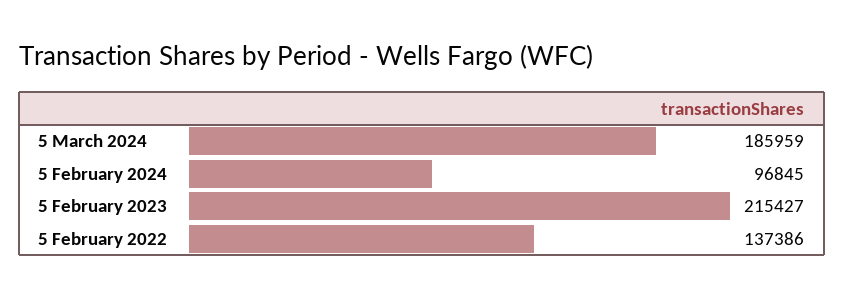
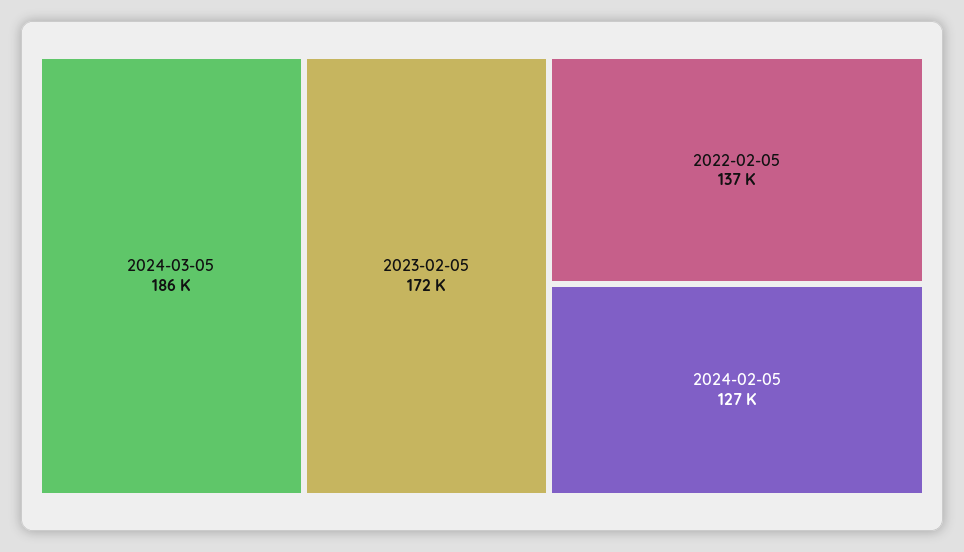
5 February 2024: 96845 -> 127000
5 February 2023: 215427 -> 172000

